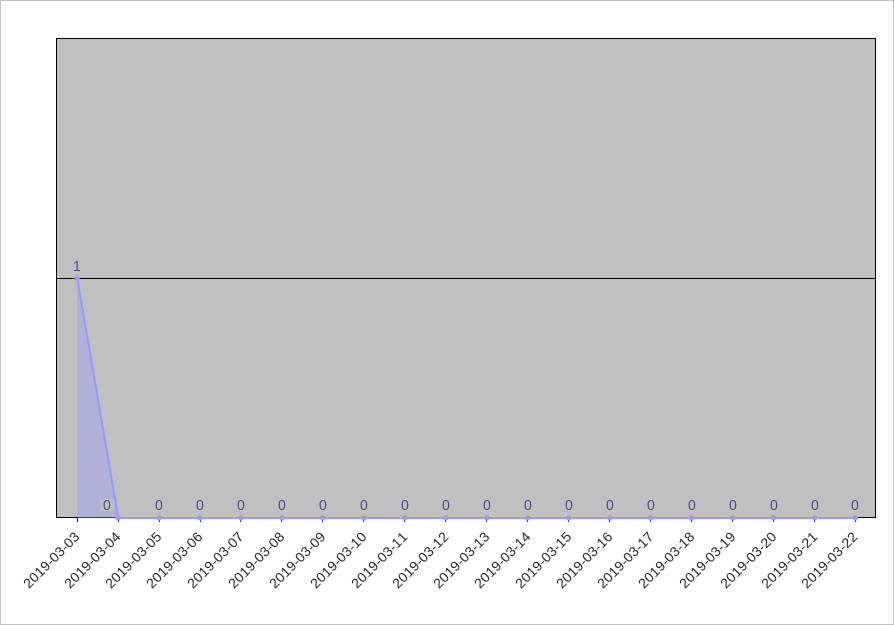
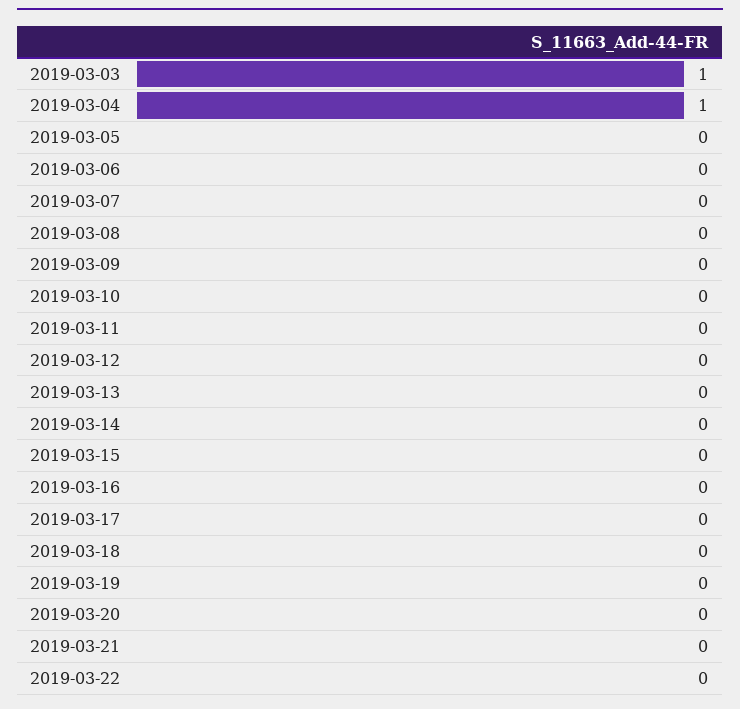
2019-03-04: 0 -> 1

